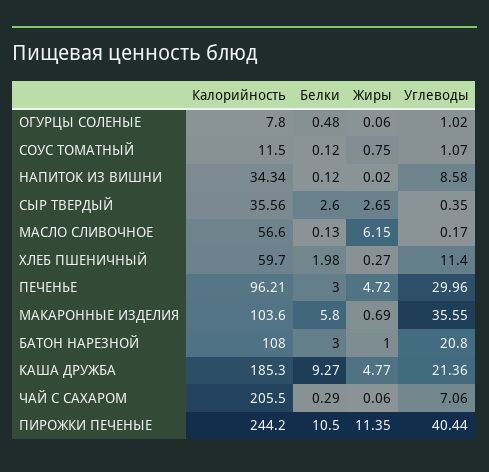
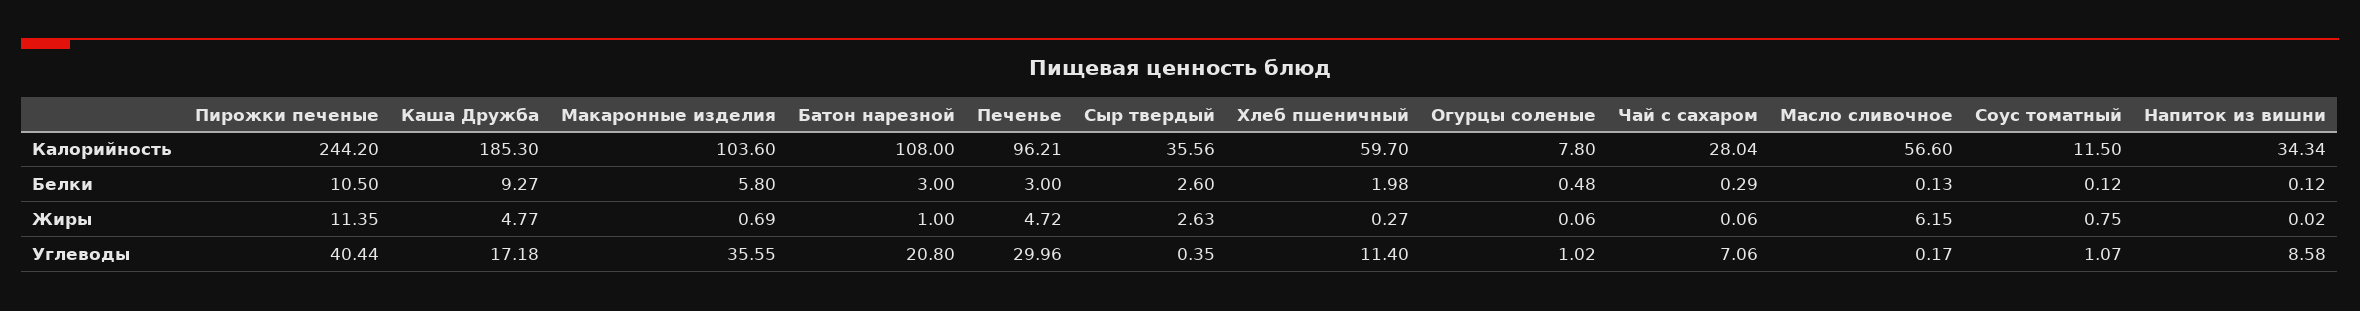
Жиры, СЫР ТВЕРДЫЙ: 2.65 -> 2.63
Углеводы, КАША ДРУЖБА: 21.36 -> 17.18
Калорийность, ЧАЙ С САХАРОМ: 205.5 -> 28.04

